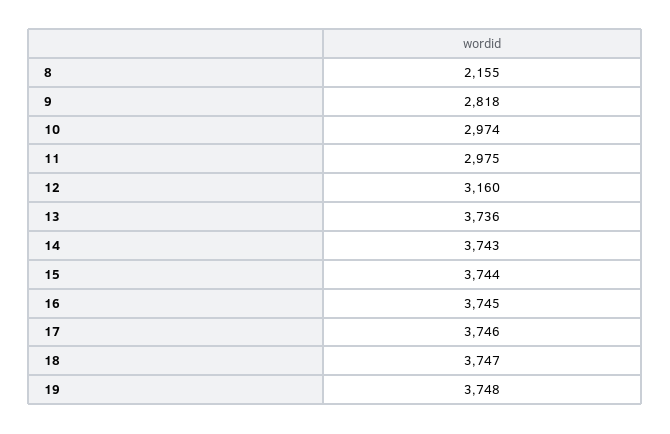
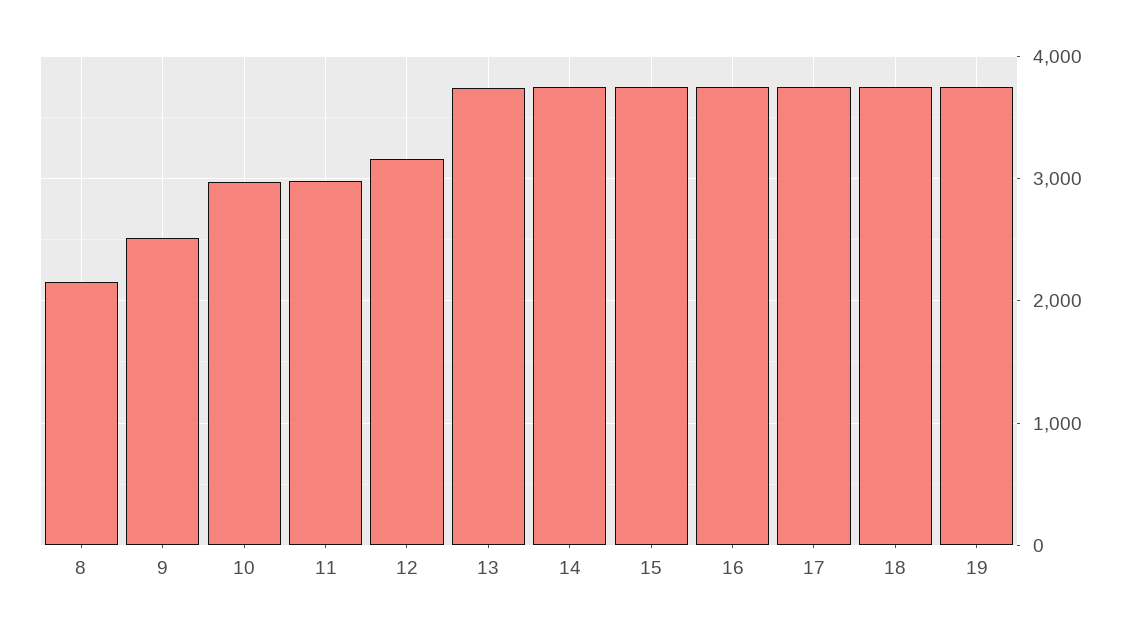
9: 2818 -> 2500

